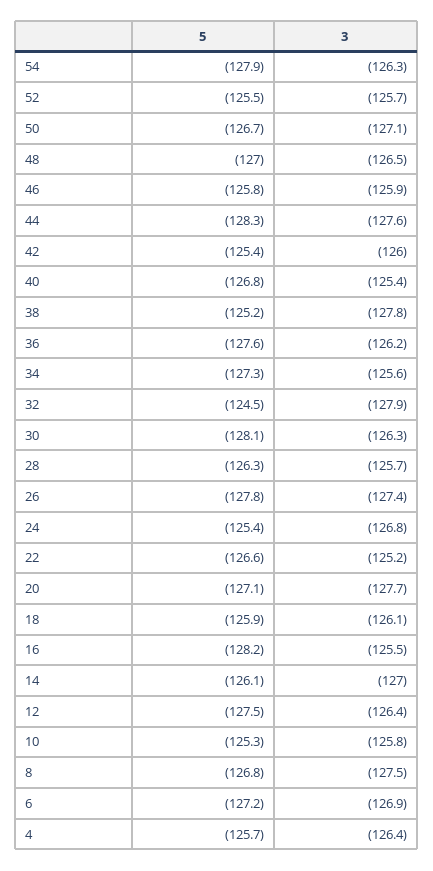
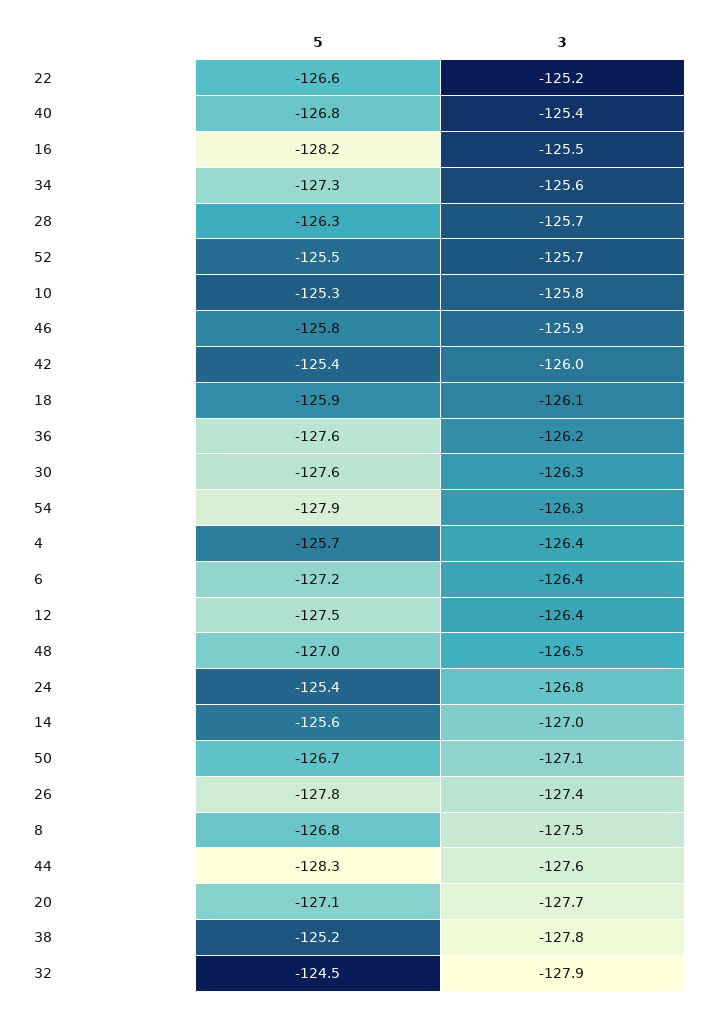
5, 30: -128.1 -> -127.6
5, 14: -126.1 -> -125.6
3, 6: -126.9 -> -126.4

